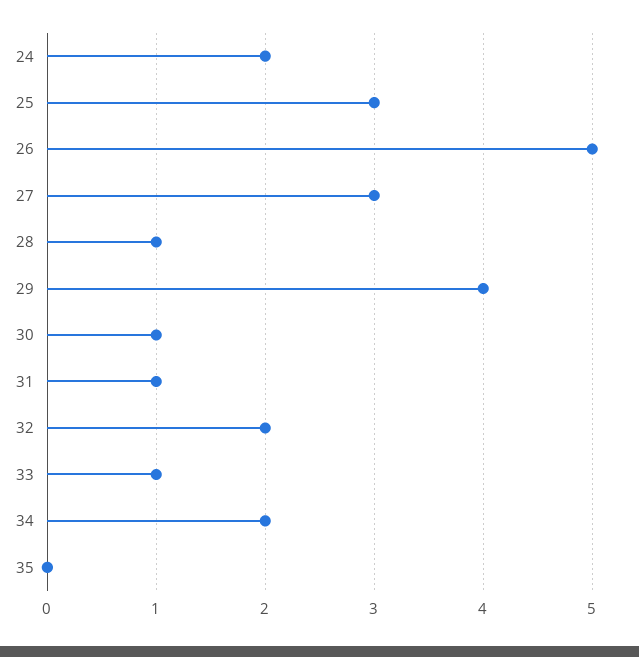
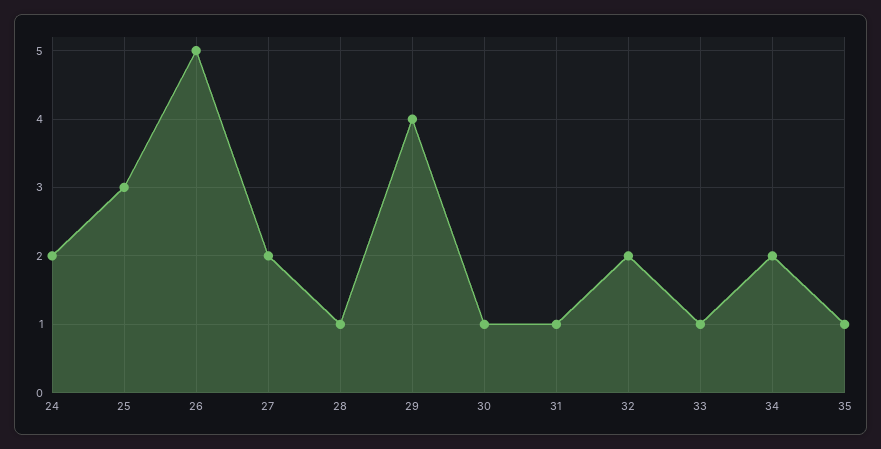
27: 3 -> 2
35: 0 -> 1

